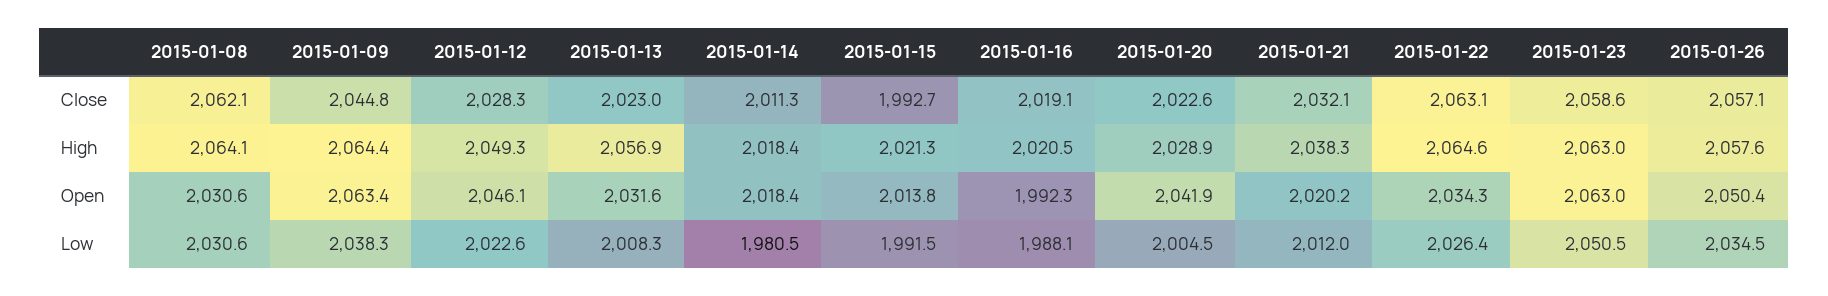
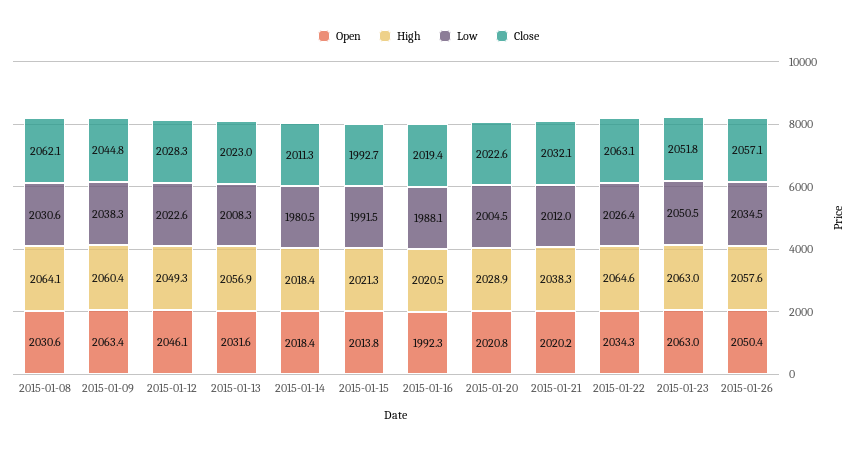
Close, 2015-01-16: 2019.1 -> 2019.4
Close, 2015-01-23: 2058.6 -> 2051.8
High, 2015-01-09: 2064.4 -> 2060.4
Open, 2015-01-20: 2041.9 -> 2020.8

